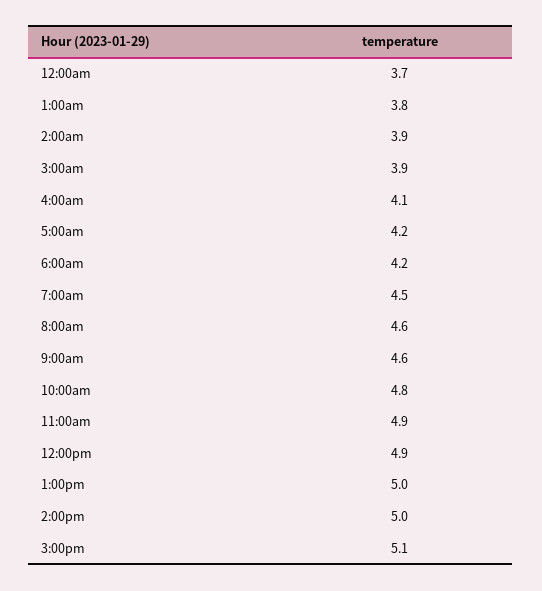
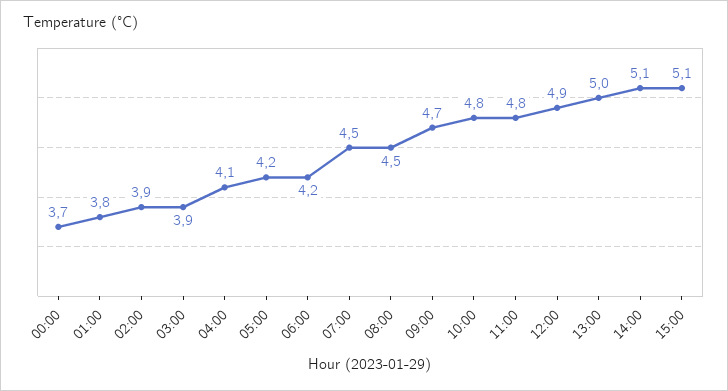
8:00am: 4.6 -> 4.5
9:00am: 4.6 -> 4.7
11:00am: 4.9 -> 4.8
2:00pm: 5 -> 5.1

